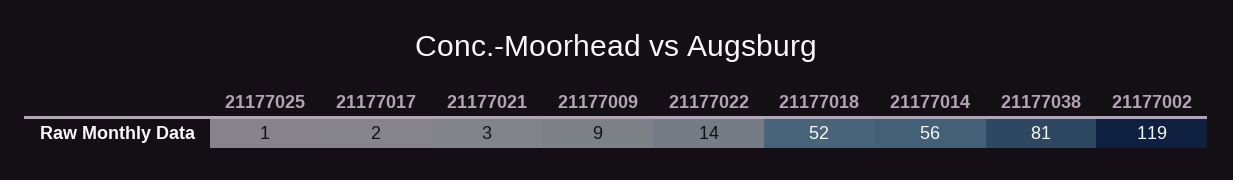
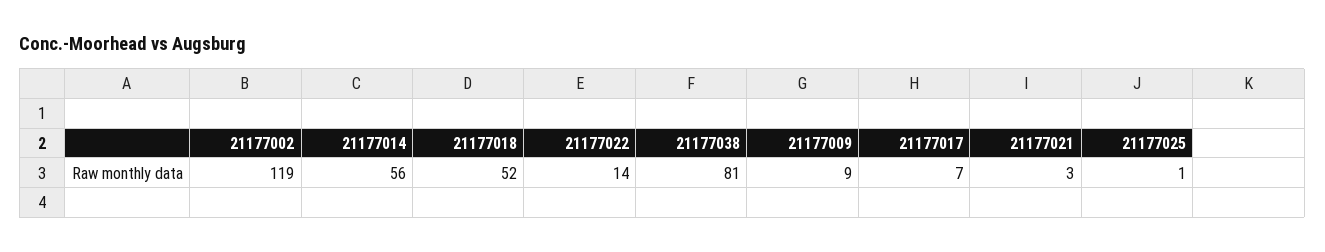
21177017: 2 -> 7

